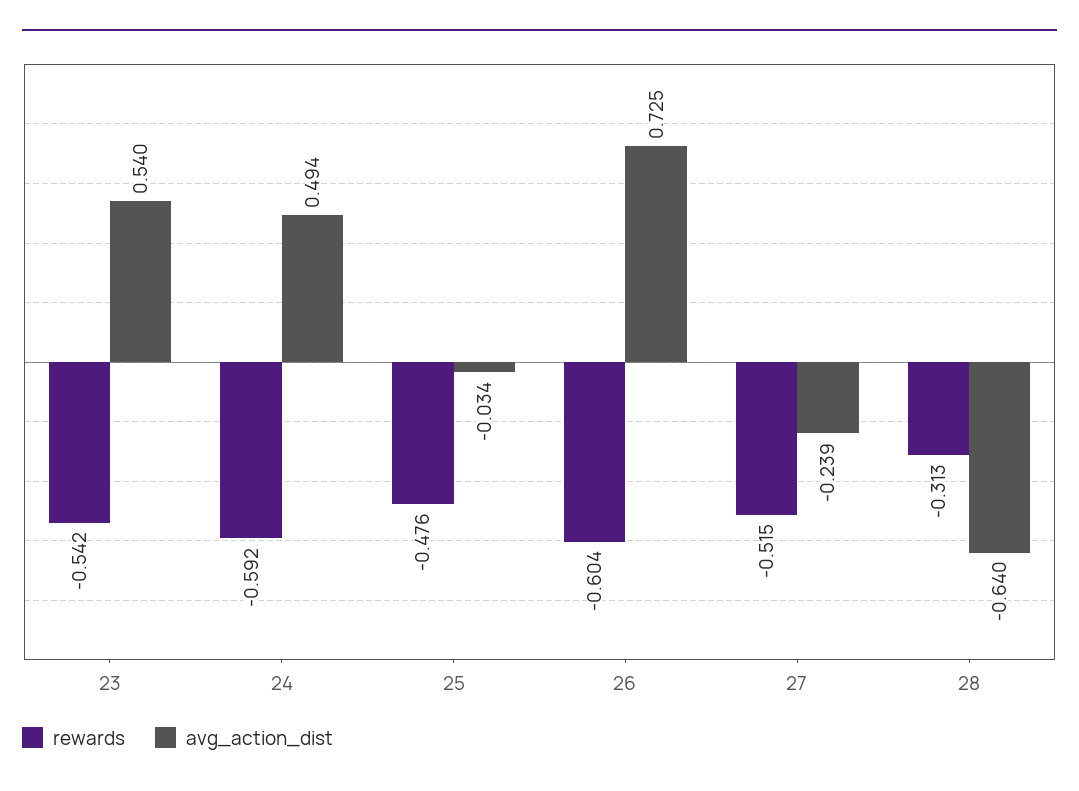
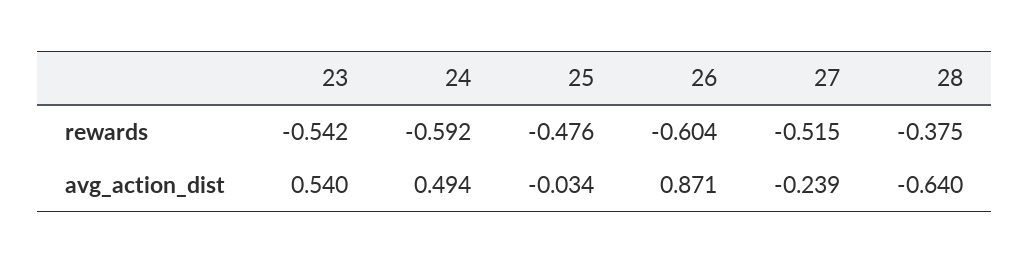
avg_action_dist, 26: 0.725 -> 0.871
rewards, 28: -0.313 -> -0.375

